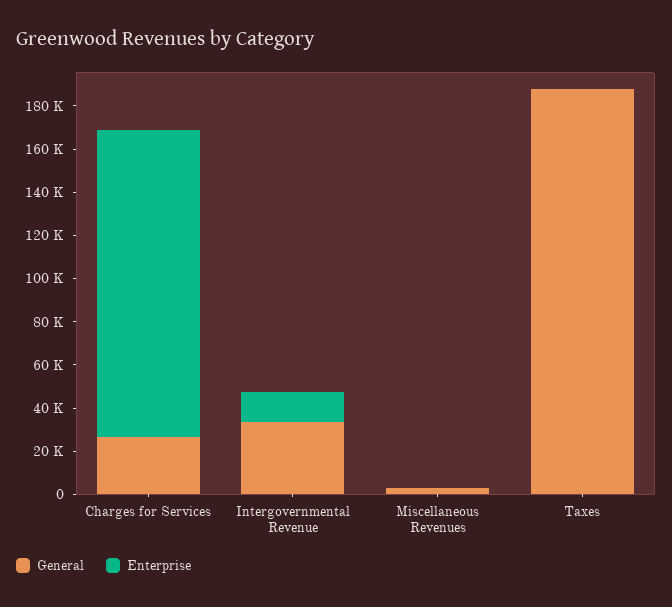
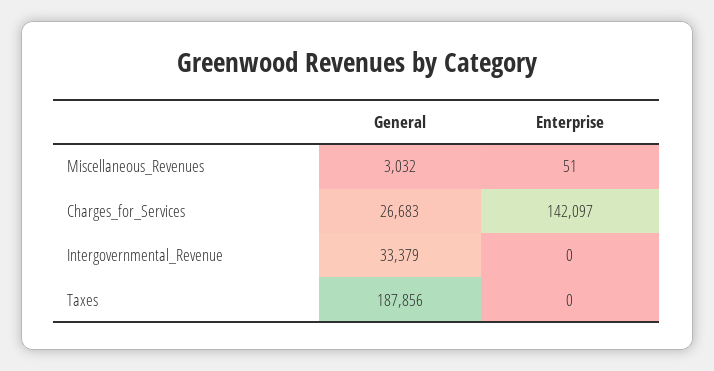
Enterprise, Intergovernmental Revenue: 15000 -> 0

